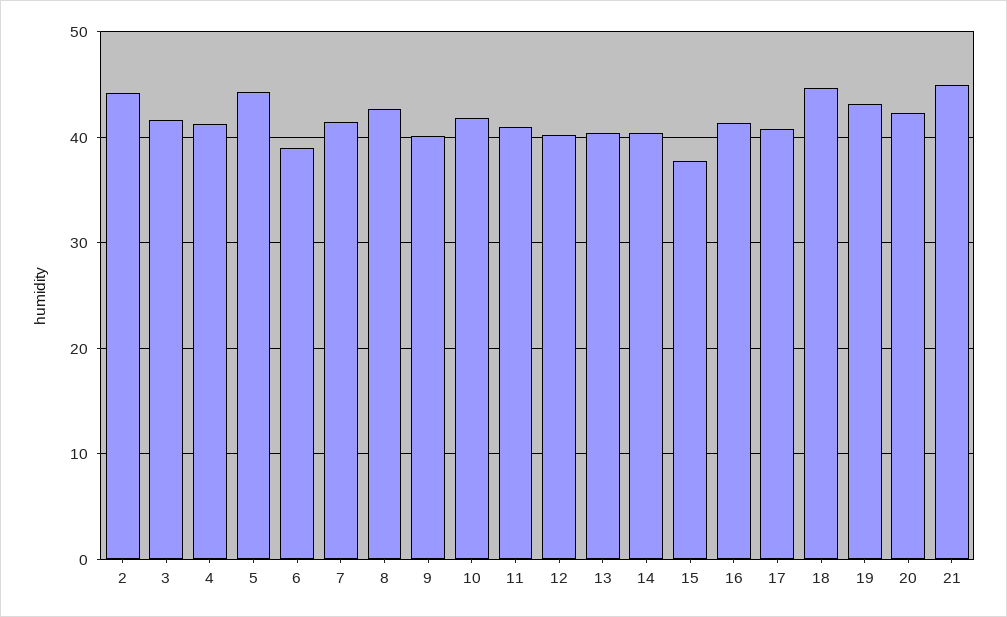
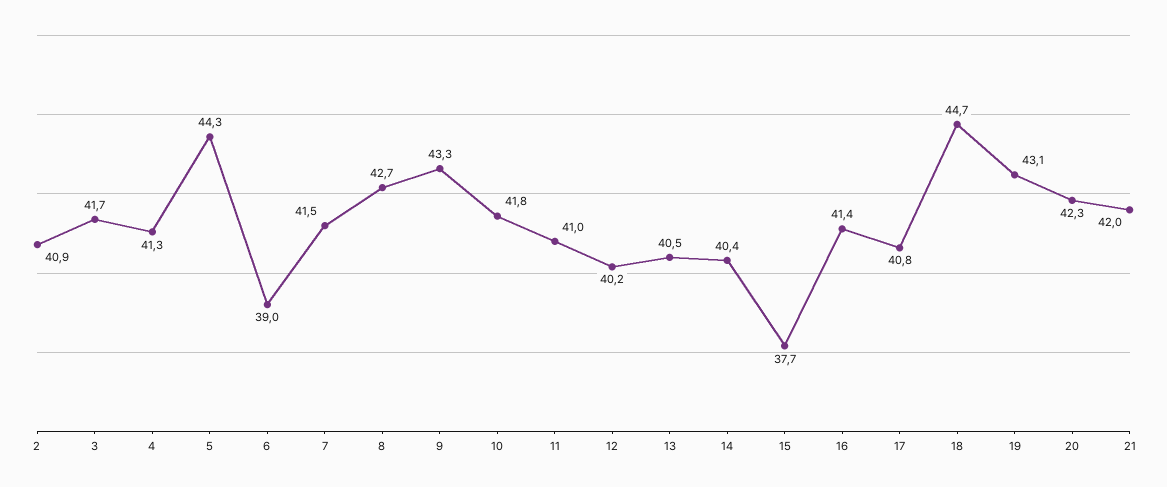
2: 44 -> 40.9
9: 40 -> 43.3
21: 45 -> 42

